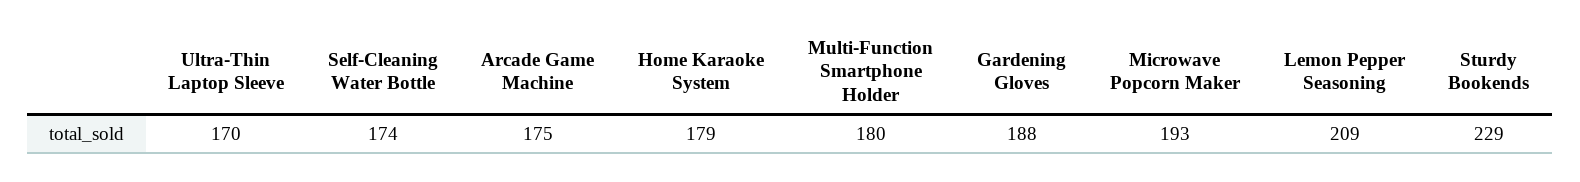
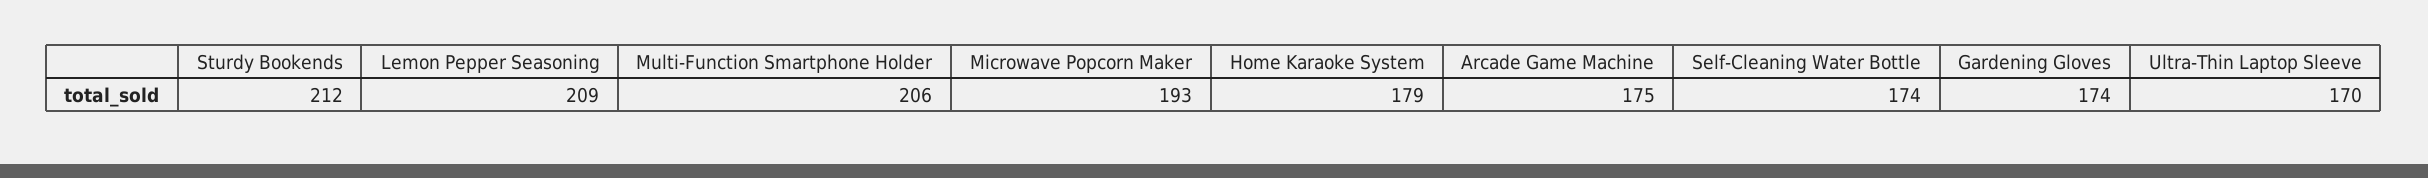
Multi-Function Smartphone Holder: 180 -> 206
Gardening Gloves: 188 -> 174
Sturdy Bookends: 229 -> 212

